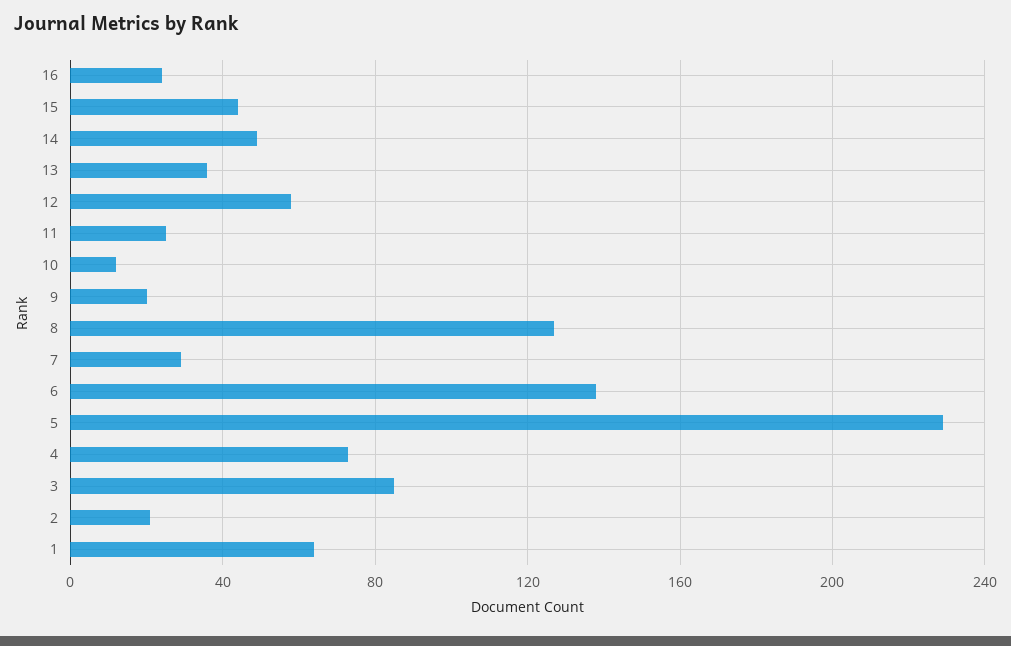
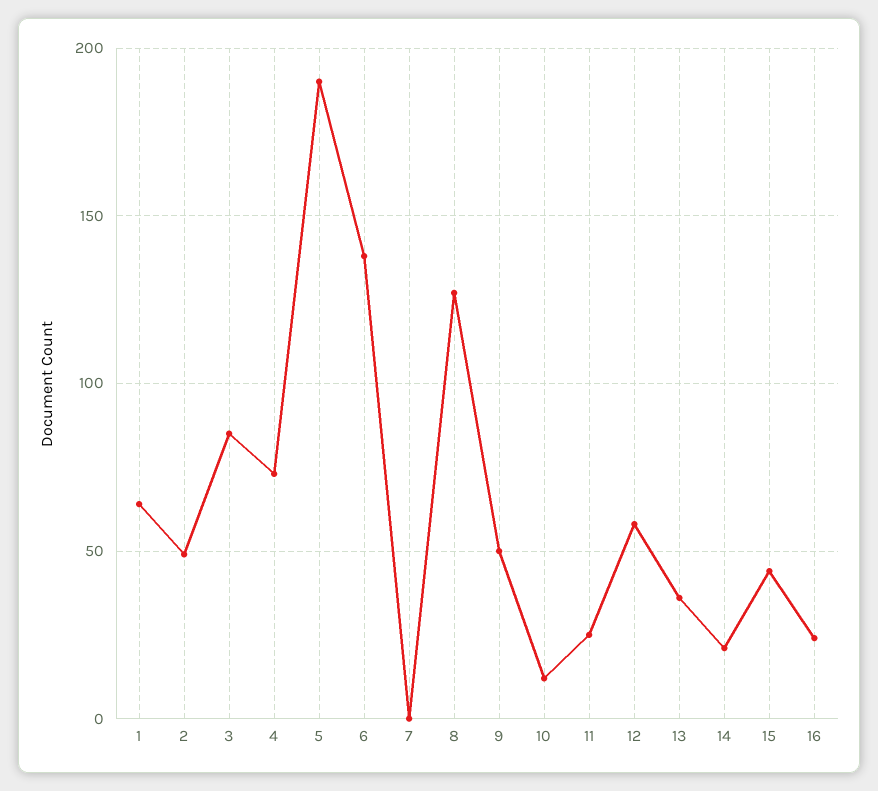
14: 50 -> 20
9: 20 -> 50
7: 30 -> 0
5: 230 -> 190
2: 20 -> 50

